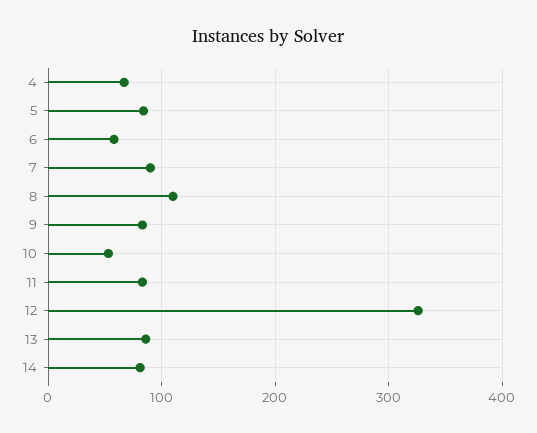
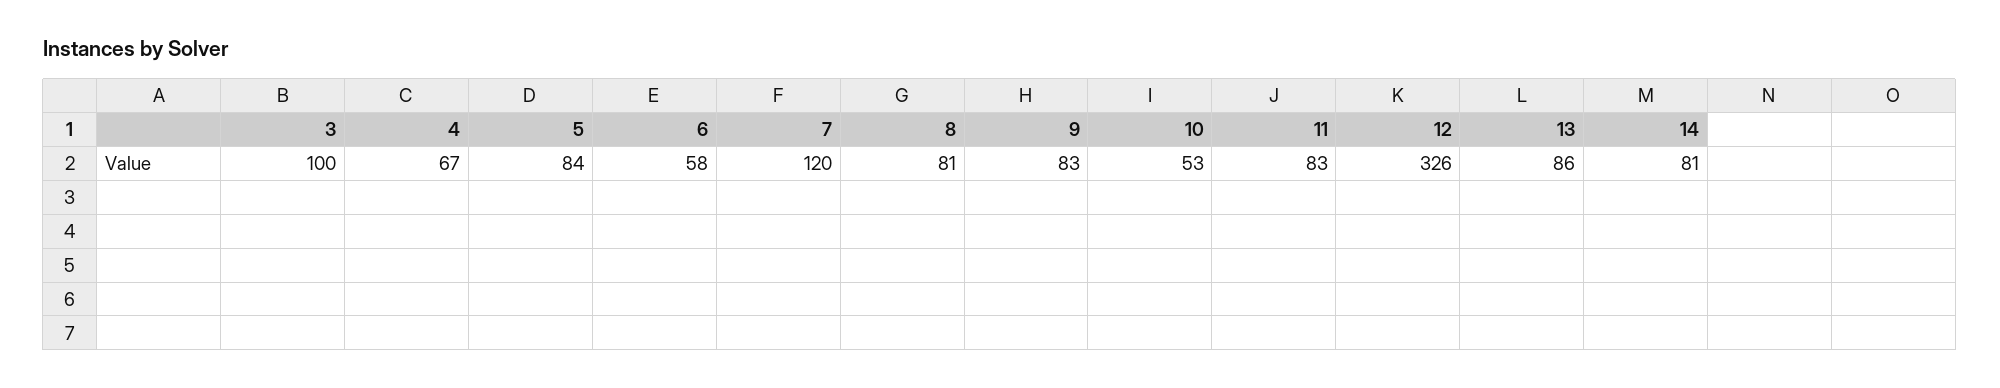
7: 90 -> 120
8: 110 -> 81
3: none -> 100

